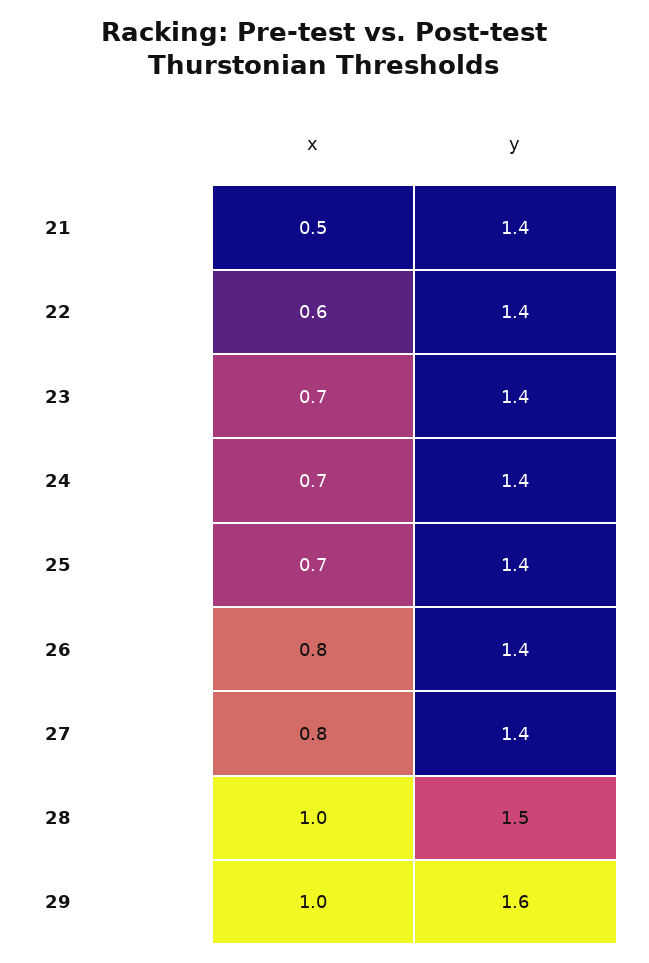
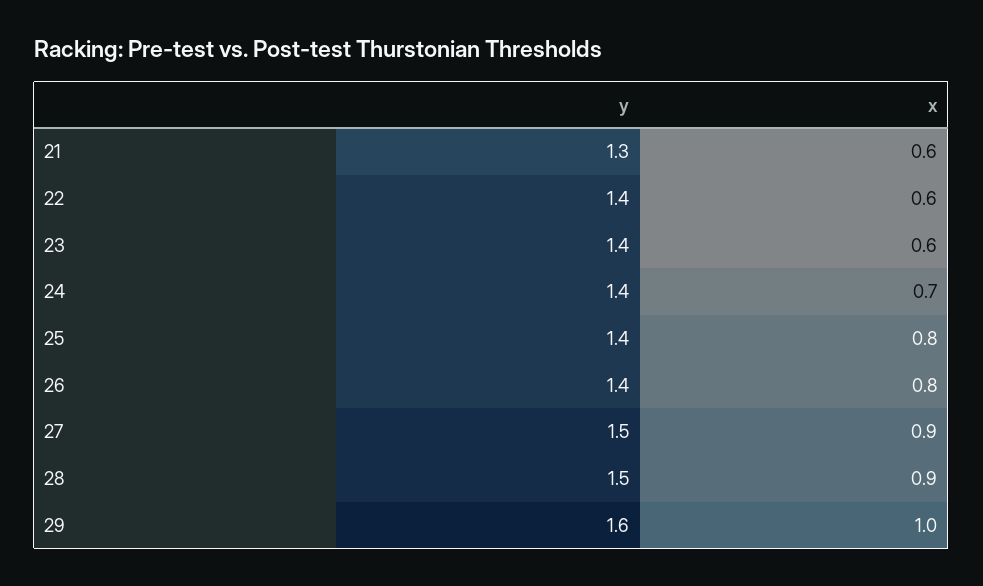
x, 21: 0.5 -> 0.6
y, 21: 1.4 -> 1.3
x, 23: 0.7 -> 0.6
x, 25: 0.7 -> 0.8
x, 27: 0.8 -> 0.9
y, 27: 1.4 -> 1.5
x, 28: 1 -> 0.9

